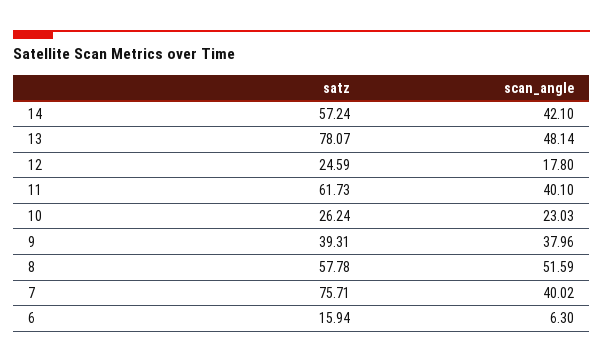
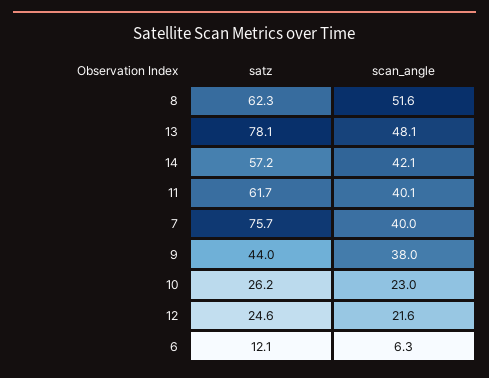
scan_angle, 12: 17.8 -> 21.6
satz, 9: 39.31 -> 44
satz, 8: 57.78 -> 62.3
satz, 6: 15.94 -> 12.1

